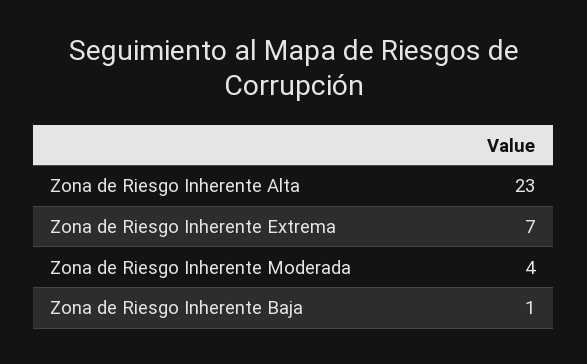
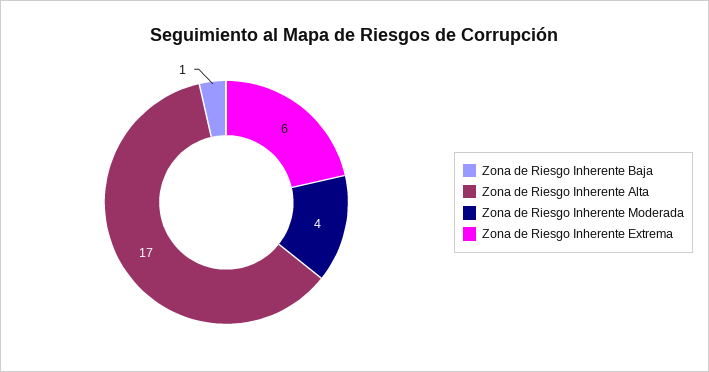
Zona de Riesgo Inherente Alta: 23 -> 17
Zona de Riesgo Inherente Extrema: 7 -> 6

